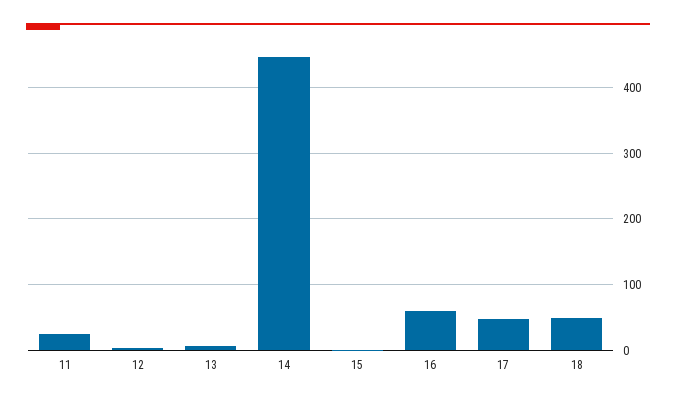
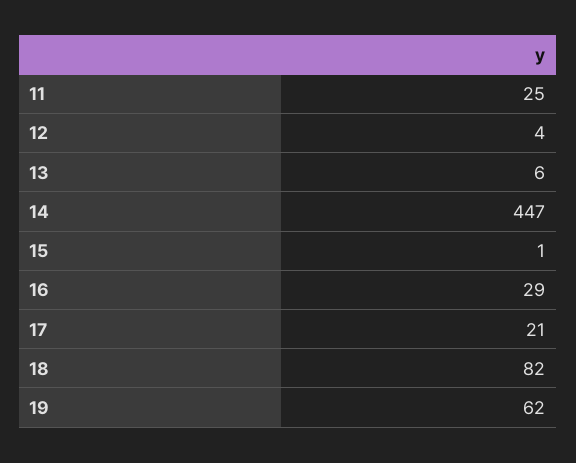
16: 60 -> 29
17: 50 -> 21
18: 50 -> 82
19: none -> 62

